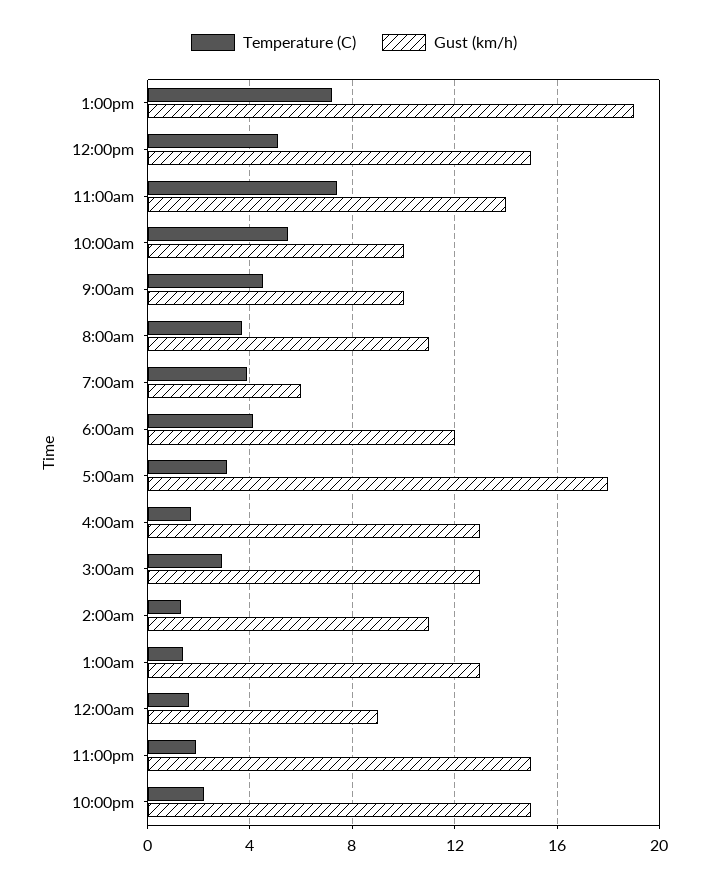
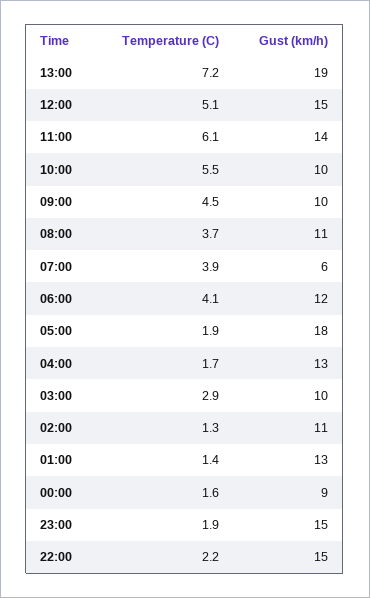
Temperature (C), 11:00am: 7.5 -> 6.1
Temperature (C), 5:00am: 3 -> 1.9
Gust (km/h), 3:00am: 13 -> 10

